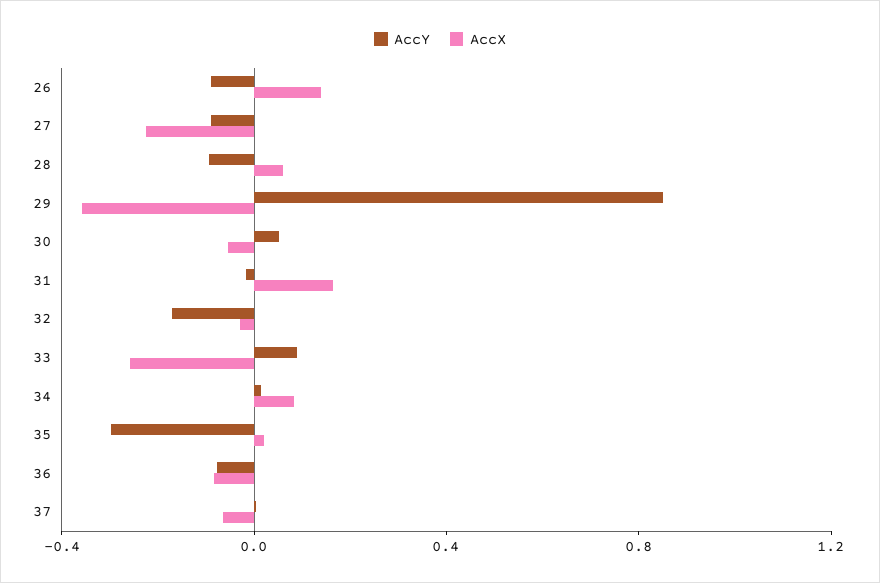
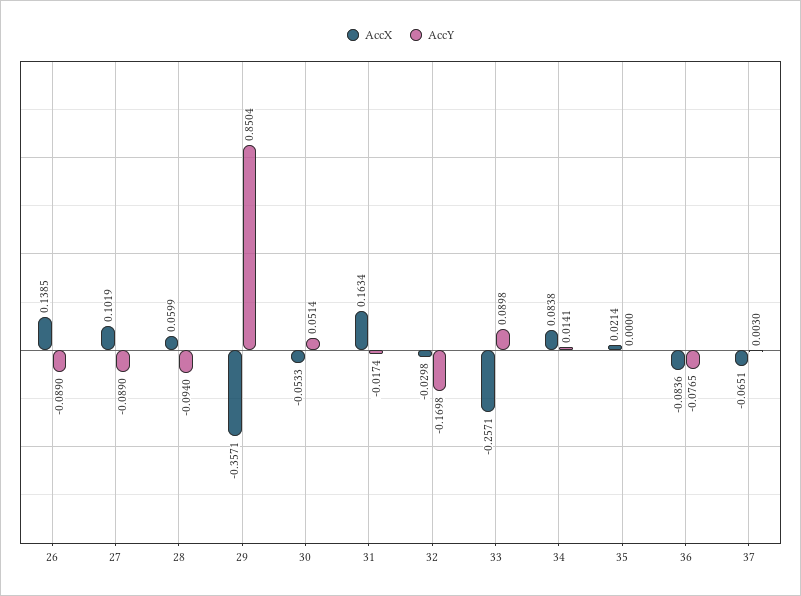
AccX, 27: -0.2 -> 0.1019
AccY, 35: -0.3 -> 0

